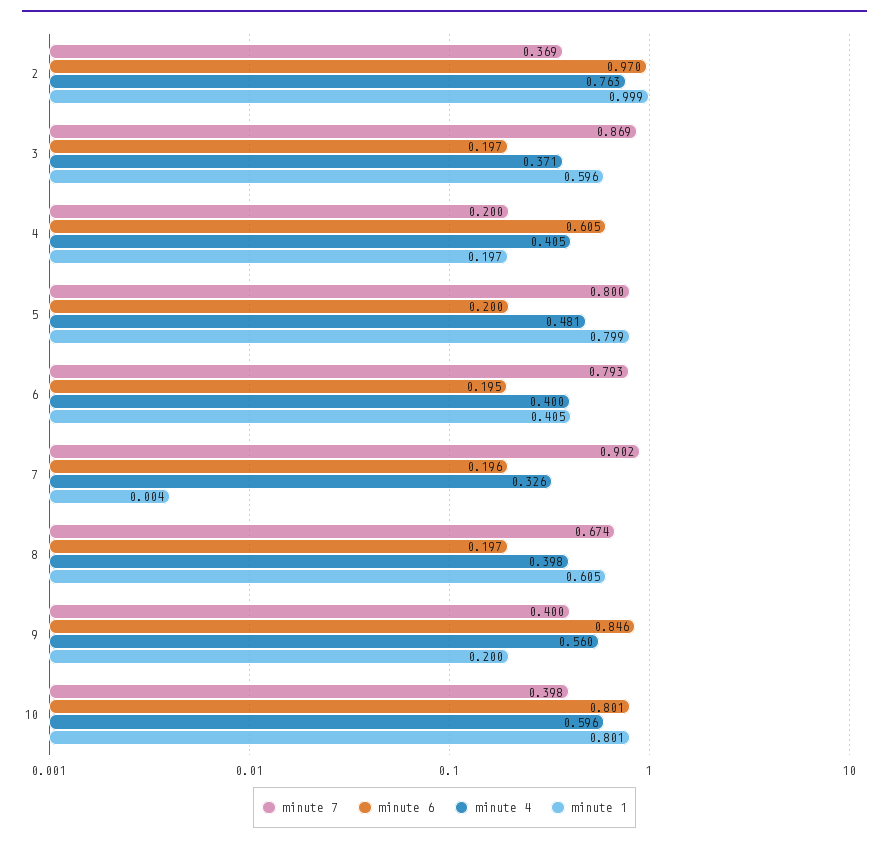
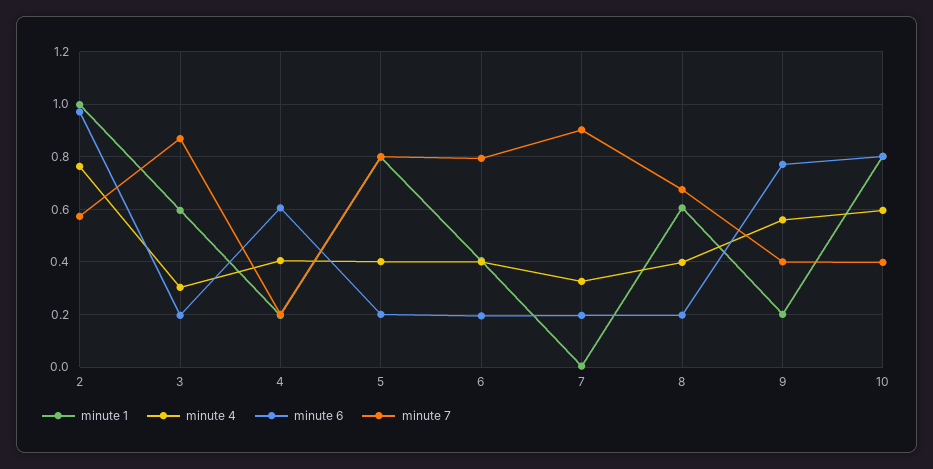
minute 7, 2: 0.369 -> 0.575
minute 4, 3: 0.371 -> 0.3
minute 4, 5: 0.481 -> 0.4
minute 6, 9: 0.846 -> 0.775

